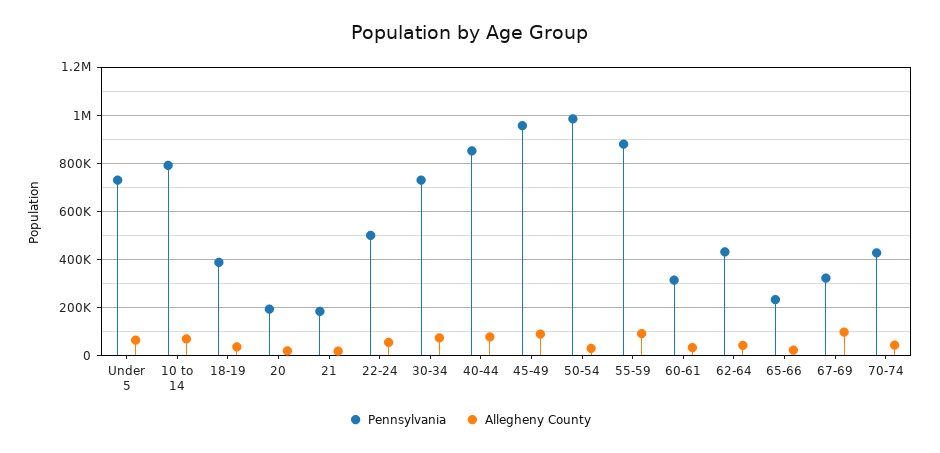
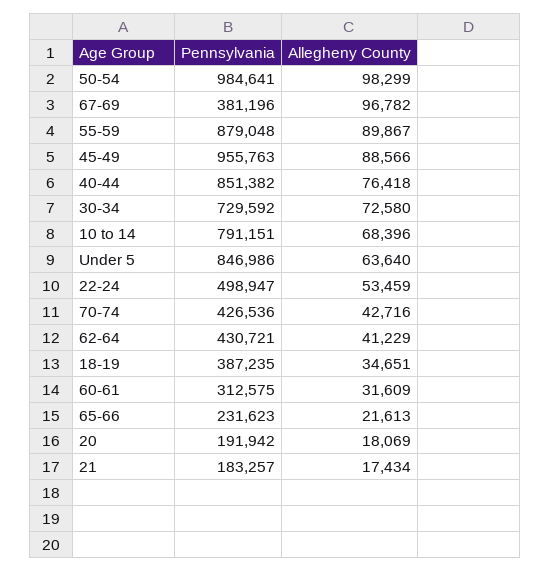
Pennsylvania, Under 5: 725000 -> 846986
Allegheny County, 50-54: 25000 -> 98299
Pennsylvania, 67-69: 325000 -> 381196

